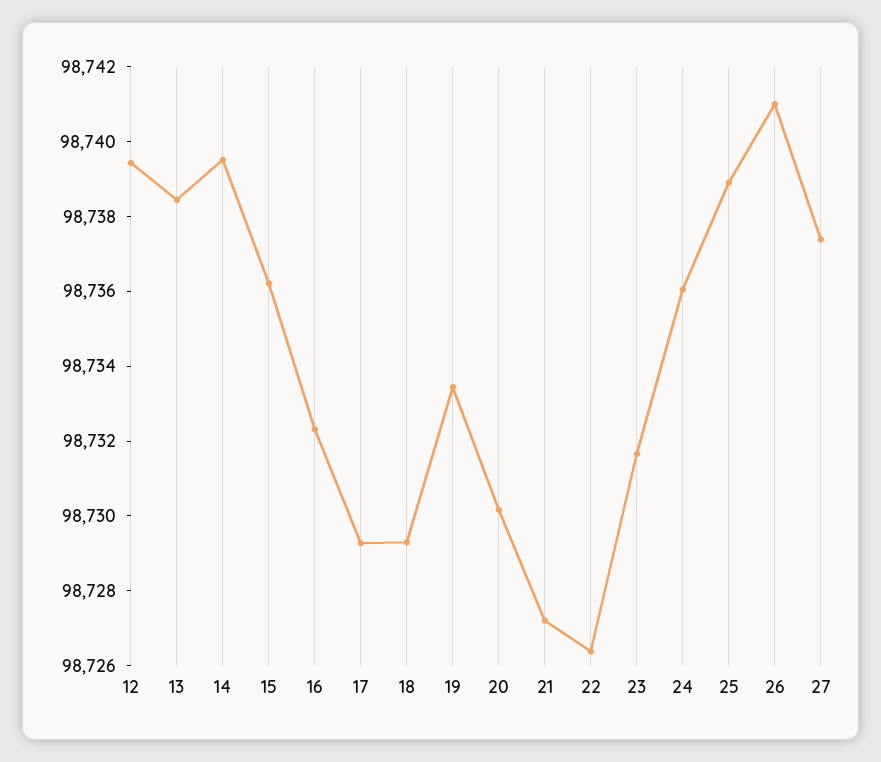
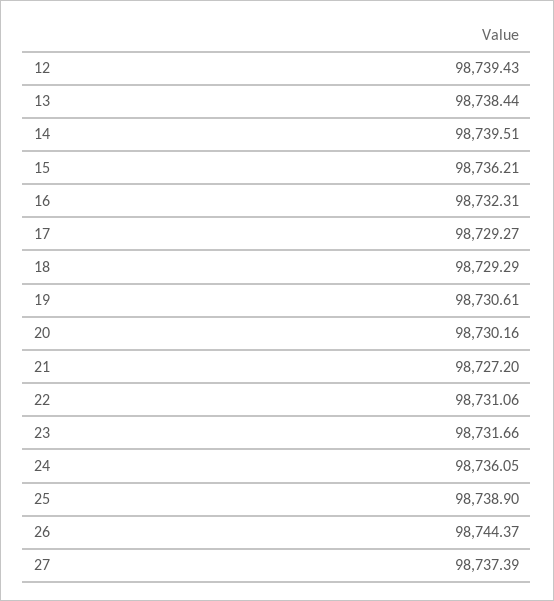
19: 98733.5 -> 98730.61
22: 98726.5 -> 98731.06
26: 98741 -> 98744.37

